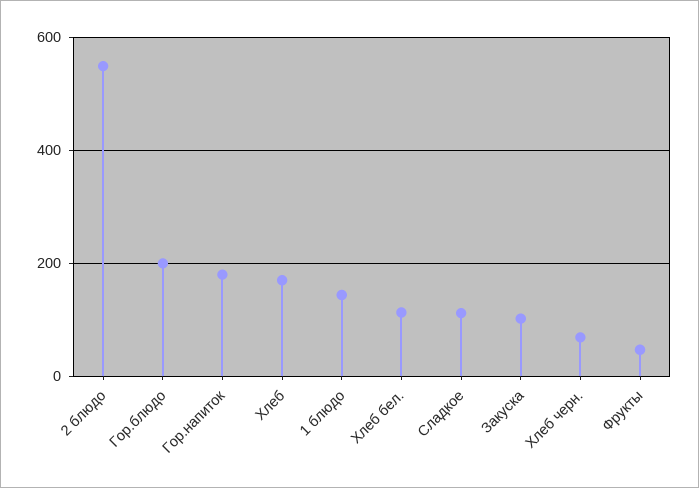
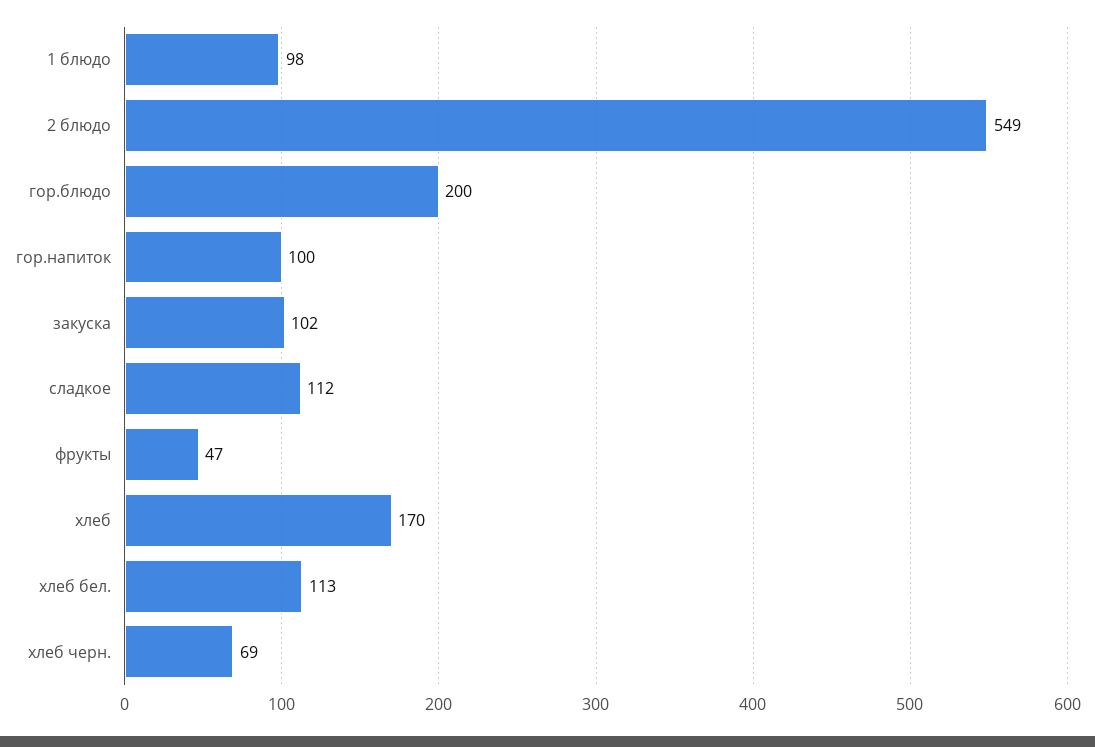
Гор.напиток: 180 -> 100
1 блюдо: 140 -> 98

